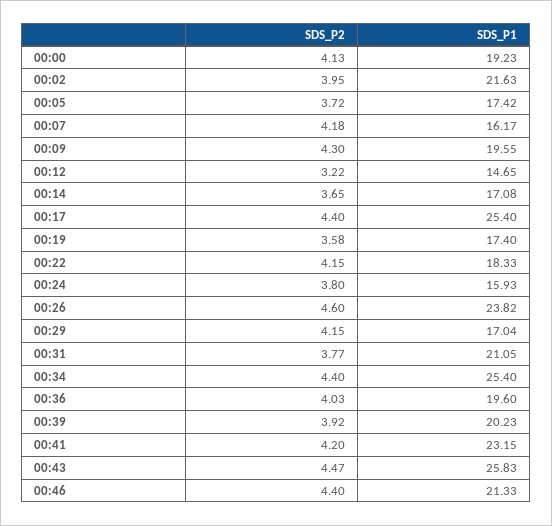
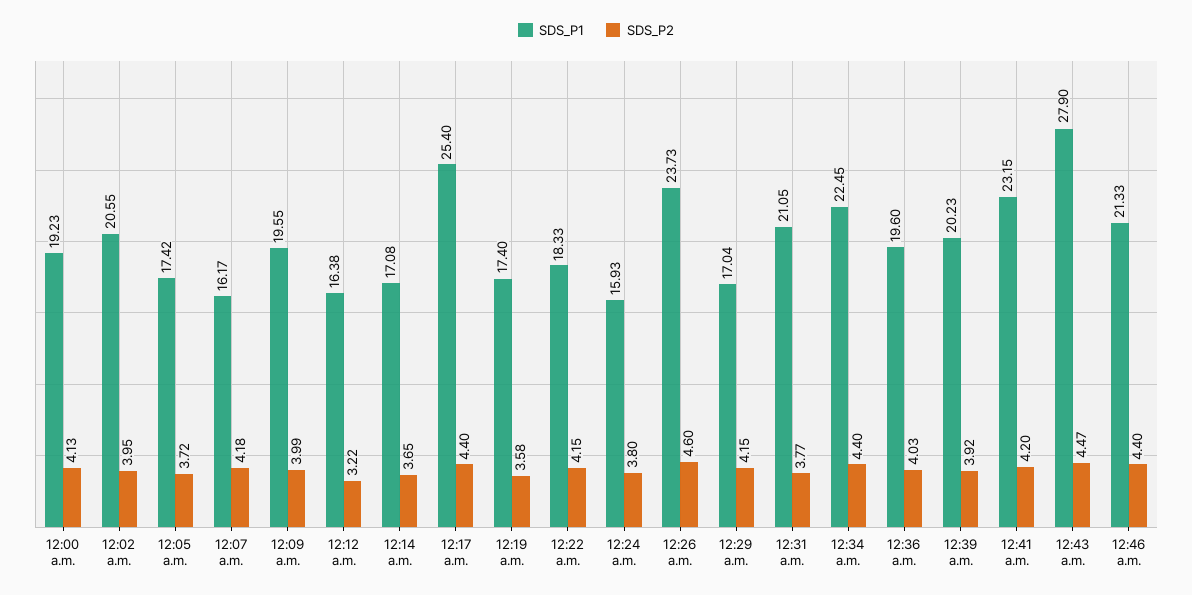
SDS_P1, 00:02: 21.63 -> 20.55
SDS_P2, 00:09: 4.3 -> 3.99
SDS_P1, 00:12: 14.65 -> 16.38
SDS_P1, 00:26: 23.82 -> 23.73
SDS_P1, 00:34: 25.4 -> 22.45
SDS_P1, 00:43: 25.83 -> 27.9

